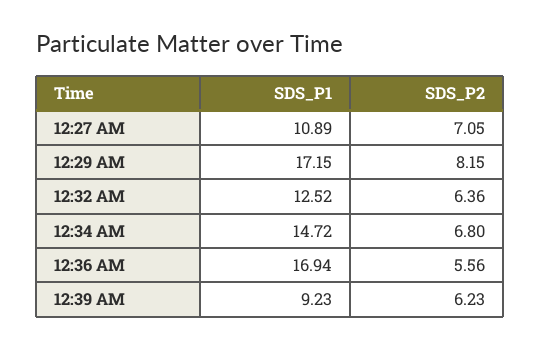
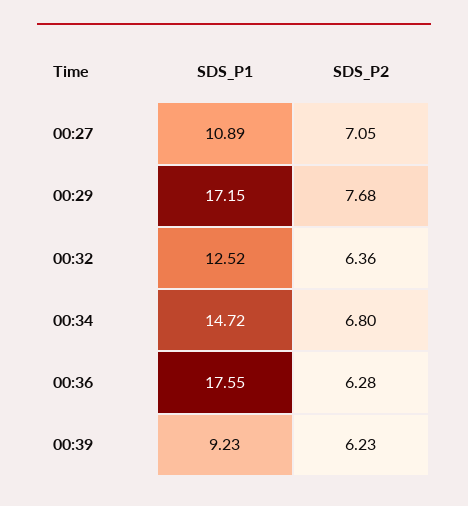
SDS_P2, 12:29 AM: 8.15 -> 7.68
SDS_P1, 12:36 AM: 16.94 -> 17.55
SDS_P2, 12:36 AM: 5.56 -> 6.28

